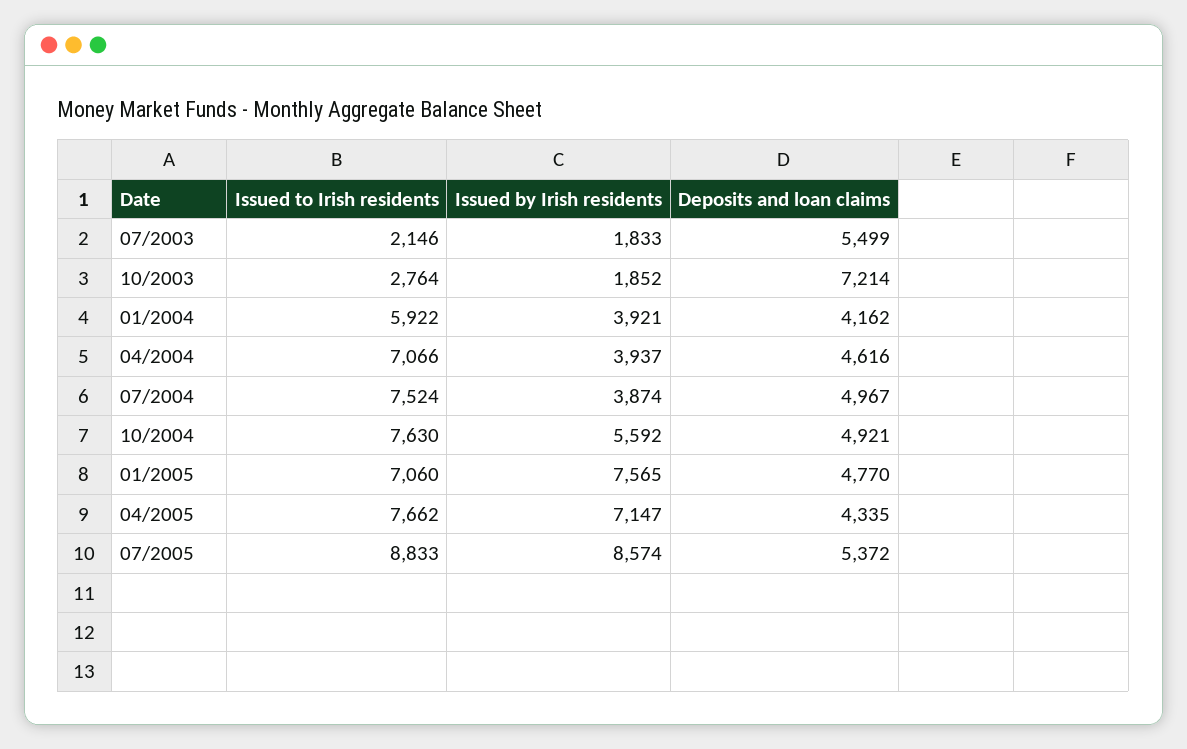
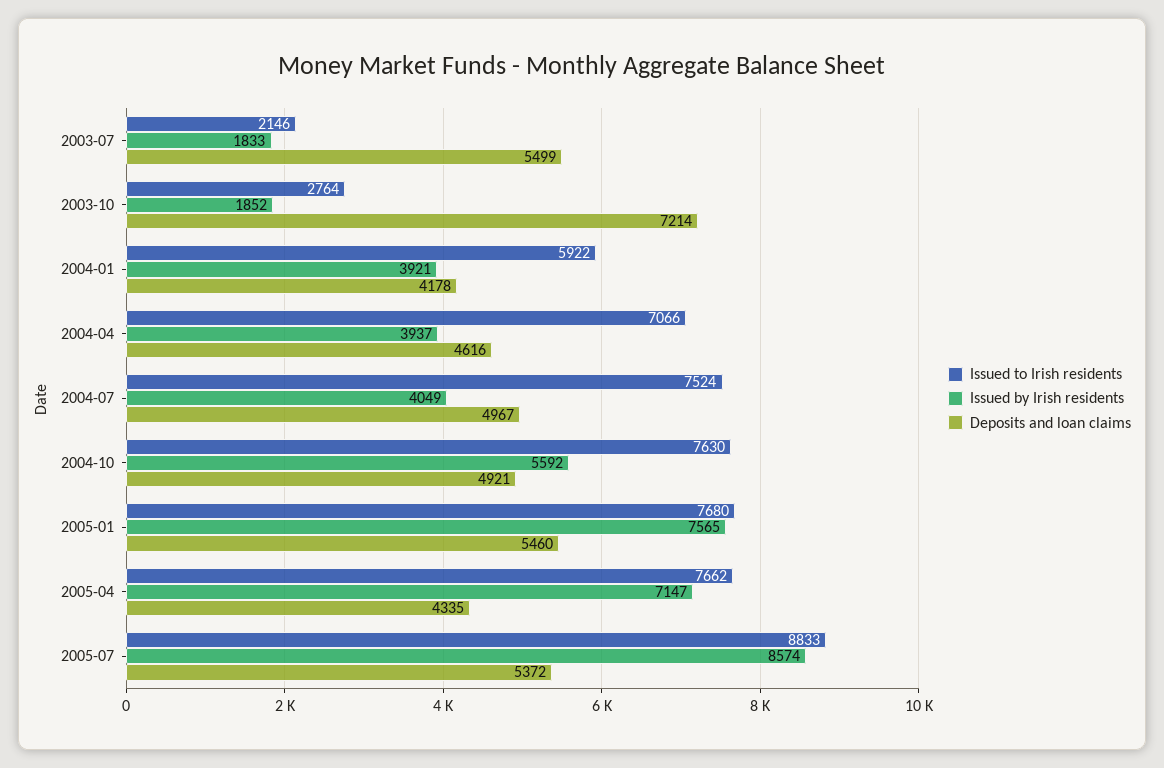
Deposits and loan claims, 01/2004: 4162 -> 4178
Issued by Irish residents, 07/2004: 3874 -> 4049
Issued to Irish residents, 01/2005: 7060 -> 7680
Deposits and loan claims, 01/2005: 4770 -> 5460

